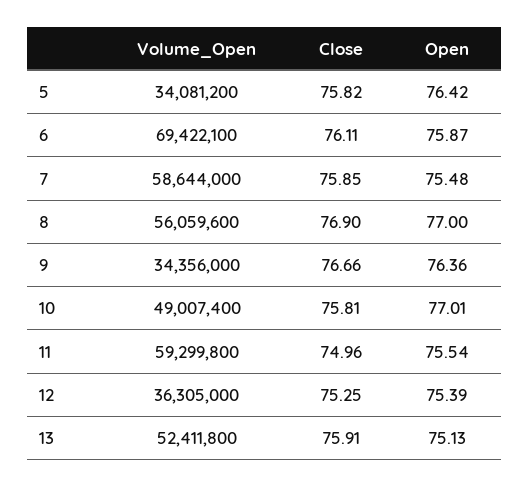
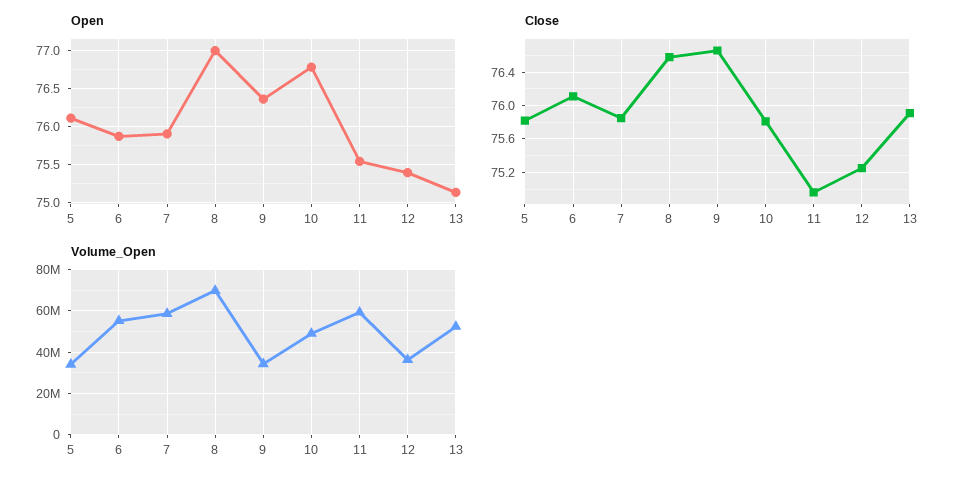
Open, 5: 76.42 -> 76.1
Volume_Open, 6: 69422100 -> 55000000
Open, 7: 75.48 -> 75.9
Volume_Open, 8: 56059600 -> 70000000
Close, 8: 76.9 -> 76.6
Open, 10: 77.01 -> 76.8

